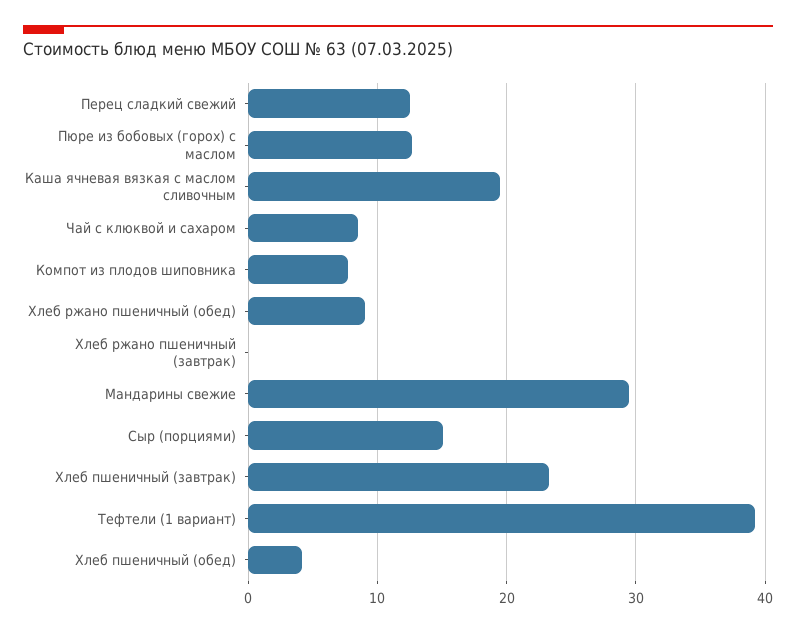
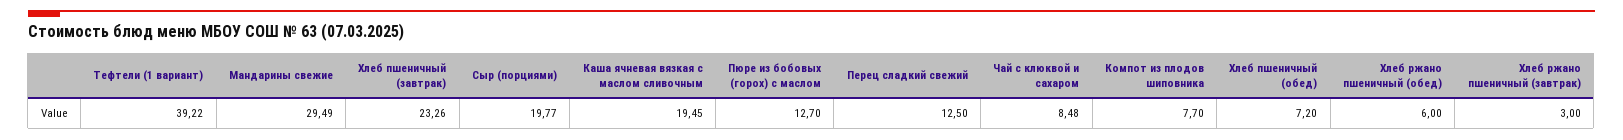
Хлеб ржано пшеничный (обед): 9 -> 6
Хлеб ржано пшеничный (завтрак): 0 -> 3
Сыр (порциями): 15 -> 19.77
Хлеб пшеничный (обед): 4 -> 7.2

